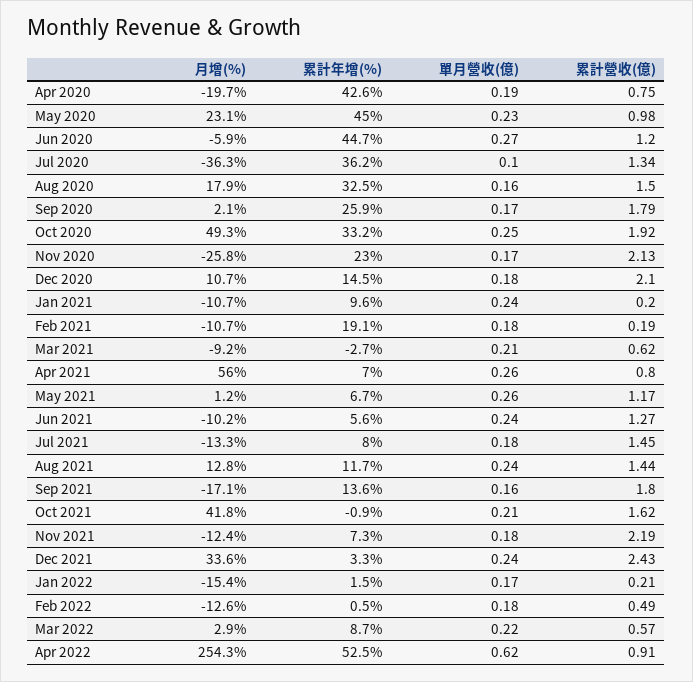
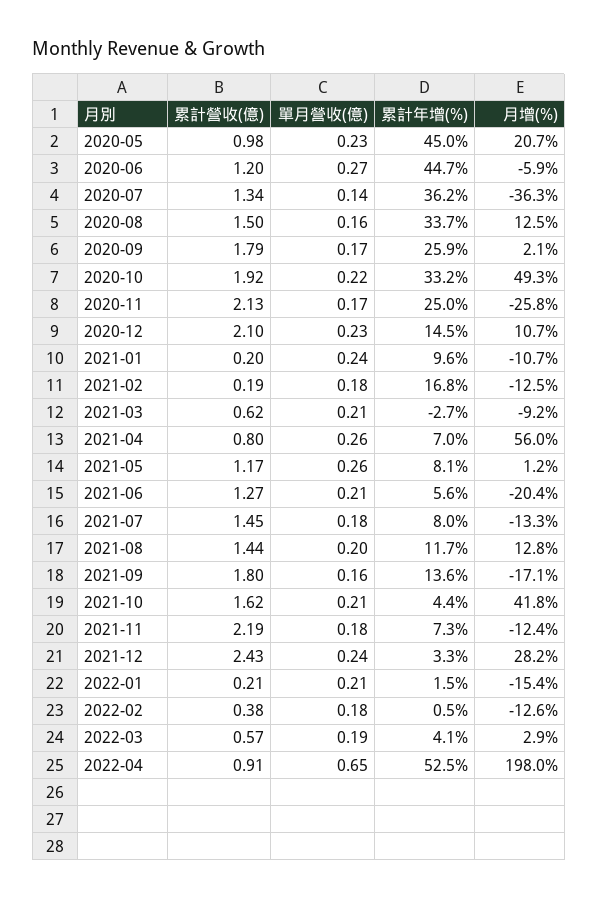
月增(%), Apr 2020: -19.7 -> none
累計年增(%), Apr 2020: 42.6 -> none
單月營收(億), Apr 2020: 0.19 -> none
累計營收(億), Apr 2020: 0.75 -> none
月增(%), May 2020: 23.1 -> 20.7
單月營收(億), Jul 2020: 0.1 -> 0.14
月增(%), Aug 2020: 17.9 -> 12.5
累計年增(%), Aug 2020: 32.5 -> 33.7
單月營收(億), Oct 2020: 0.25 -> 0.22
累計年增(%), Nov 2020: 23 -> 25
單月營收(億), Dec 2020: 0.18 -> 0.23
月增(%), Feb 2021: -10.7 -> -12.5
累計年增(%), Feb 2021: 19.1 -> 16.8
累計年增(%), May 2021: 6.7 -> 8.1
月增(%), Jun 2021: -10.2 -> -20.4
單月營收(億), Jun 2021: 0.24 -> 0.21
單月營收(億), Aug 2021: 0.24 -> 0.2
累計年增(%), Oct 2021: -0.9 -> 4.4
月增(%), Dec 2021: 33.6 -> 28.2
單月營收(億), Jan 2022: 0.17 -> 0.21
累計營收(億), Feb 2022: 0.49 -> 0.38
累計年增(%), Mar 2022: 8.7 -> 4.1
單月營收(億), Mar 2022: 0.22 -> 0.19
月增(%), Apr 2022: 254.3 -> 198
單月營收(億), Apr 2022: 0.62 -> 0.65

